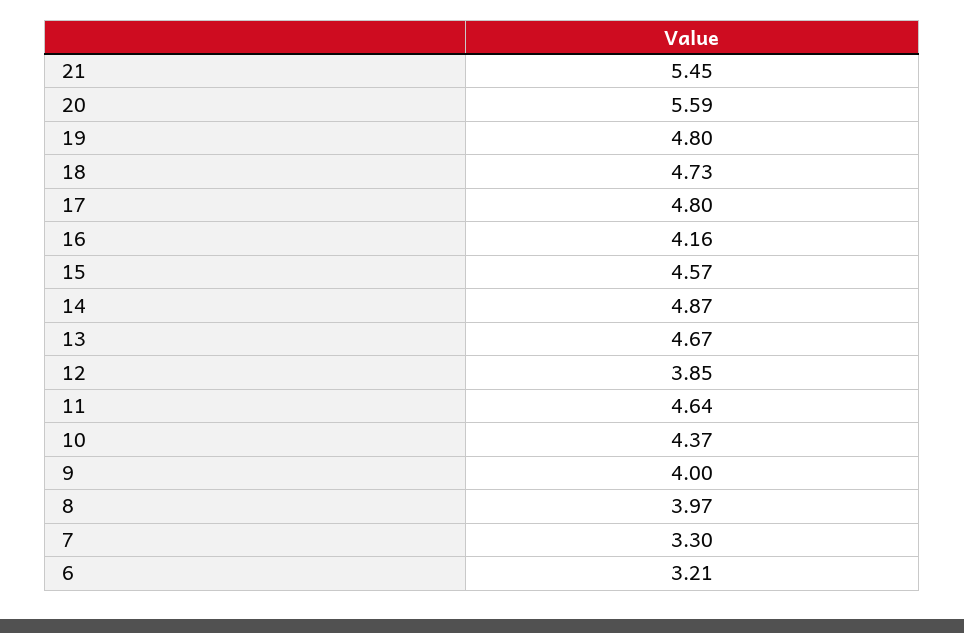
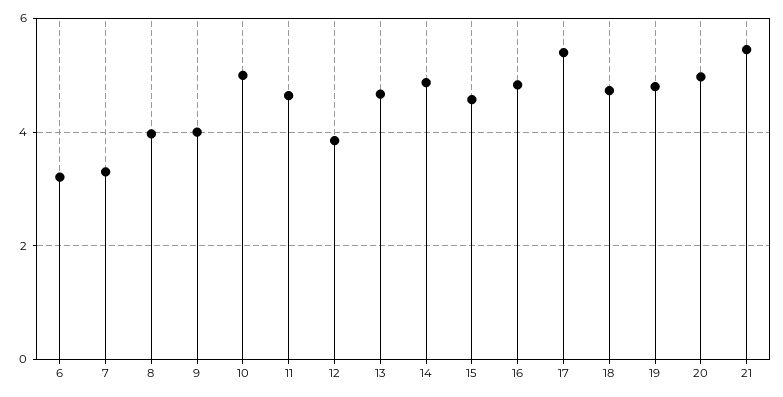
20: 5.59 -> 5
17: 4.8 -> 5.4
16: 4.16 -> 4.8
10: 4.37 -> 5

